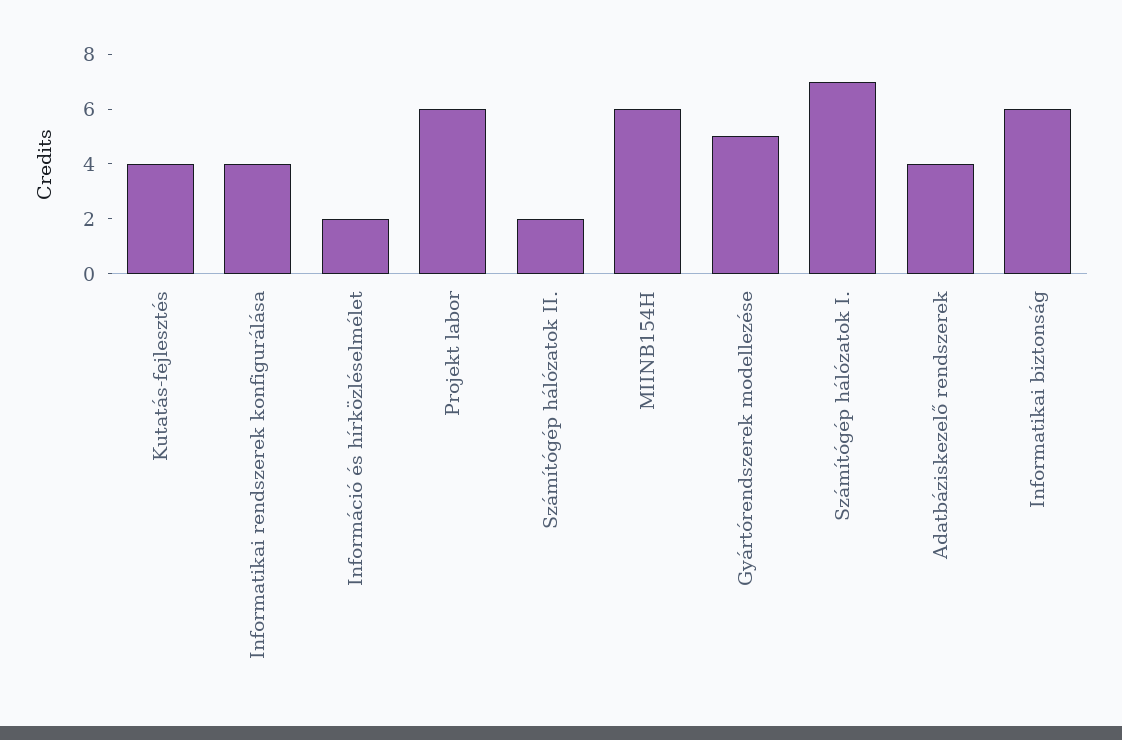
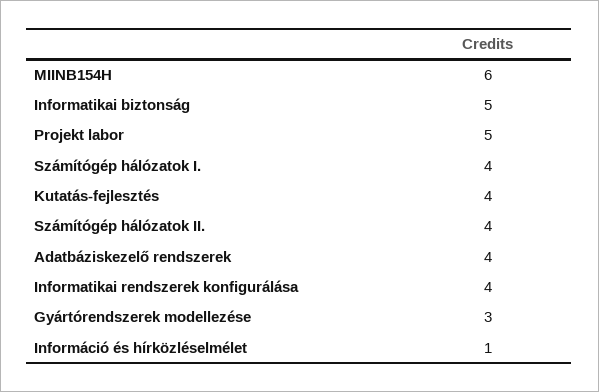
Információ és hírközléselmélet: 2 -> 1
Projekt labor: 6 -> 5
Számítógép hálózatok II.: 2 -> 4
Gyártórendszerek modellezése: 5 -> 3
Számítógép hálózatok I.: 7 -> 4
Informatikai biztonság: 6 -> 5

